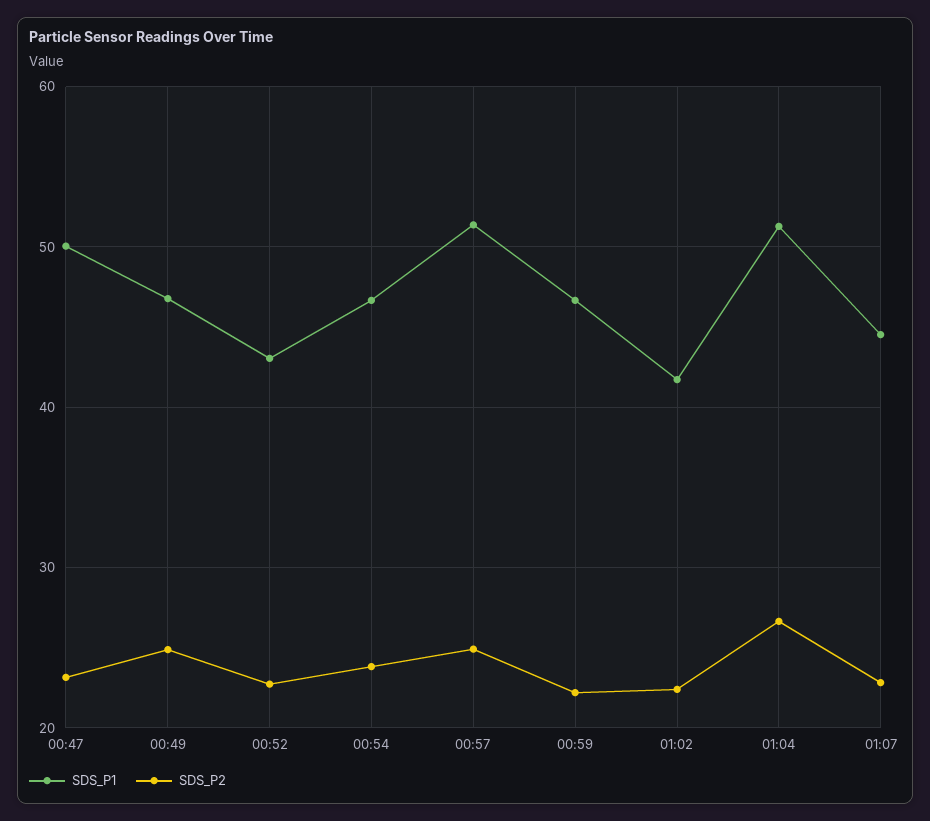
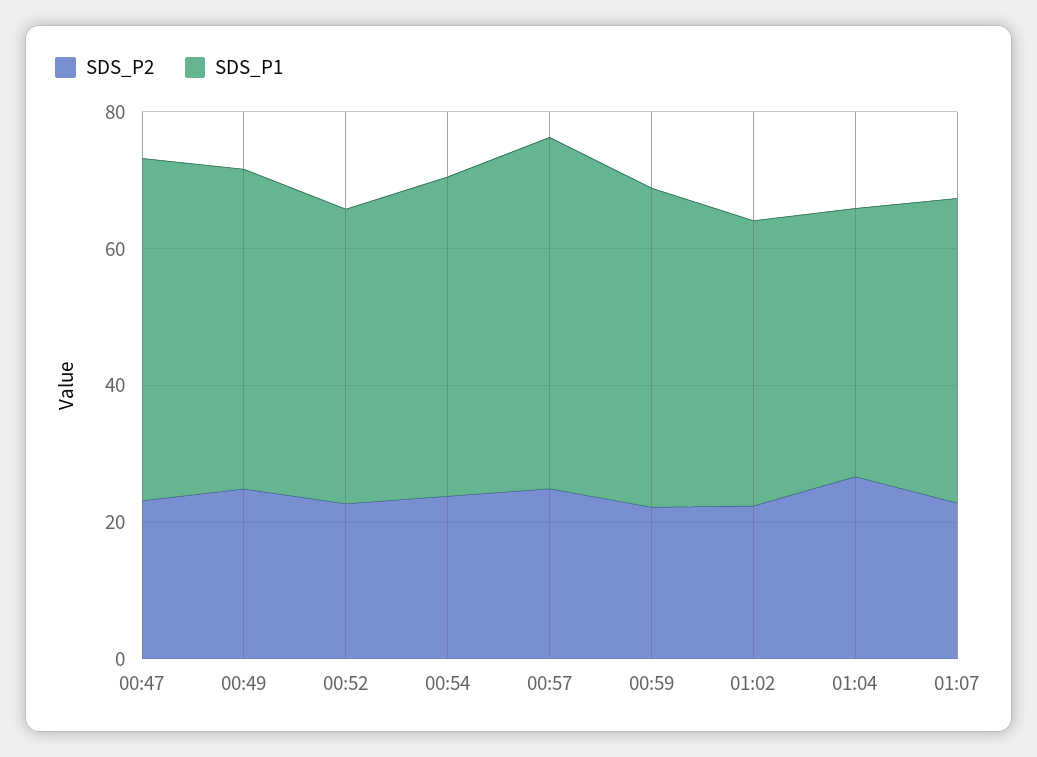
SDS_P1, 01:04: 51 -> 40

